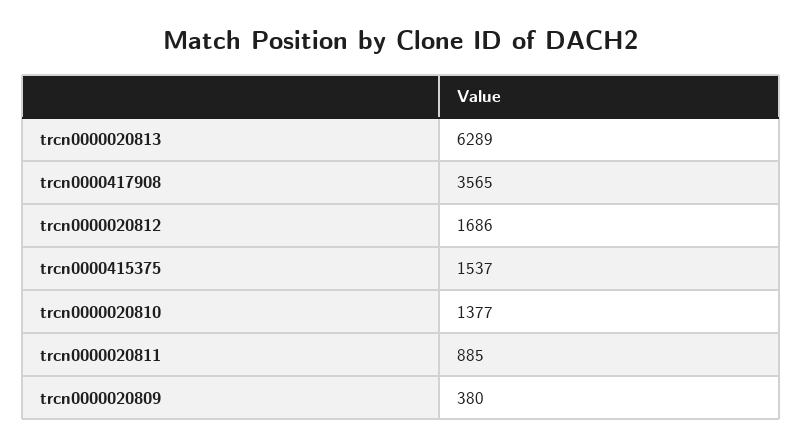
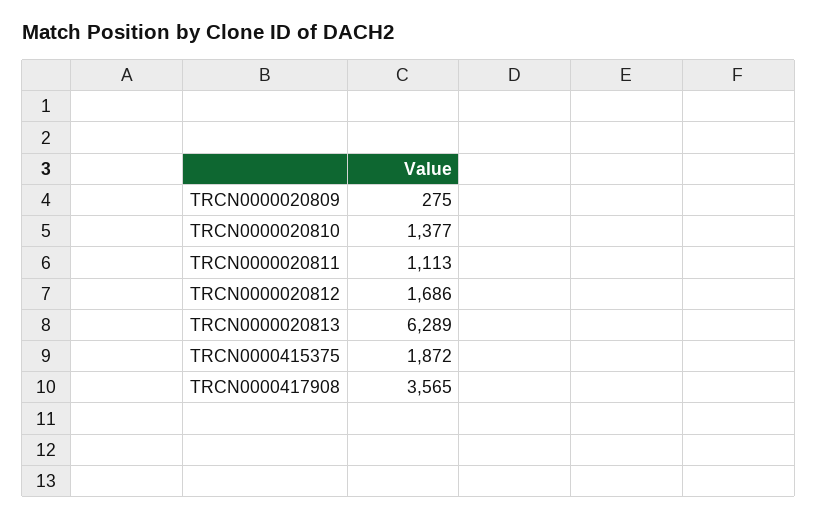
trcn0000415375: 1537 -> 1872
trcn0000020811: 885 -> 1113
trcn0000020809: 380 -> 275

